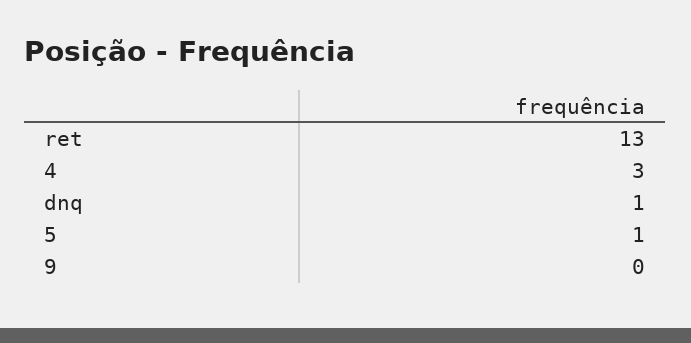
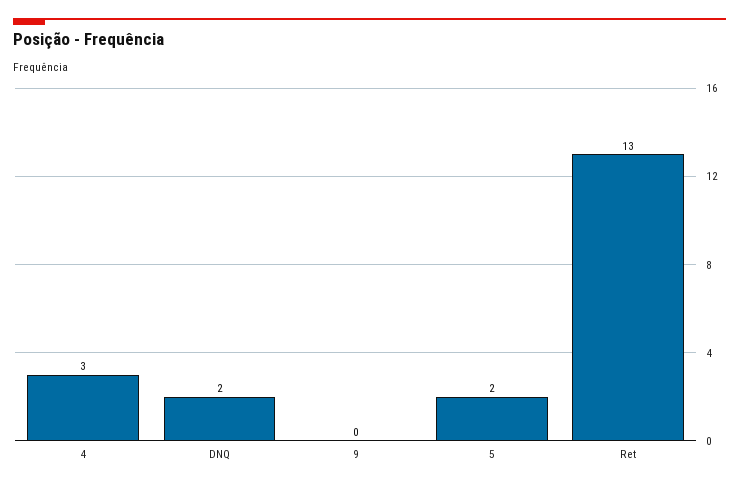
dnq: 1 -> 2
5: 1 -> 2

